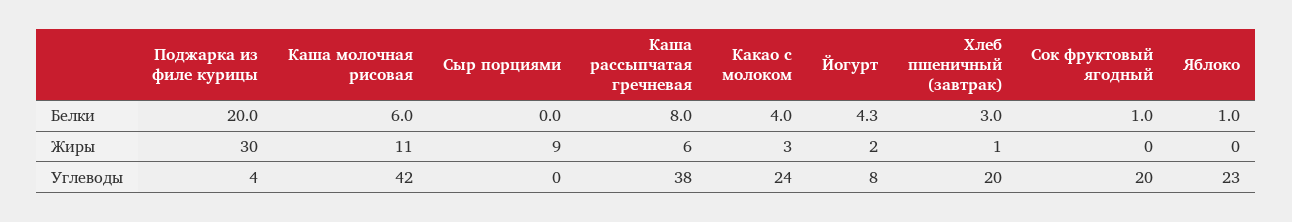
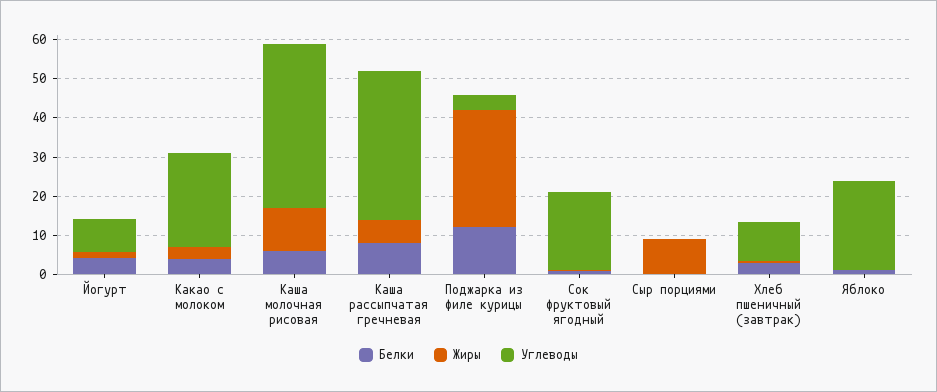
Белки, Поджарка из филе курицы: 20 -> 12.5
Углеводы, Хлеб пшеничный (завтрак): 20 -> 10

